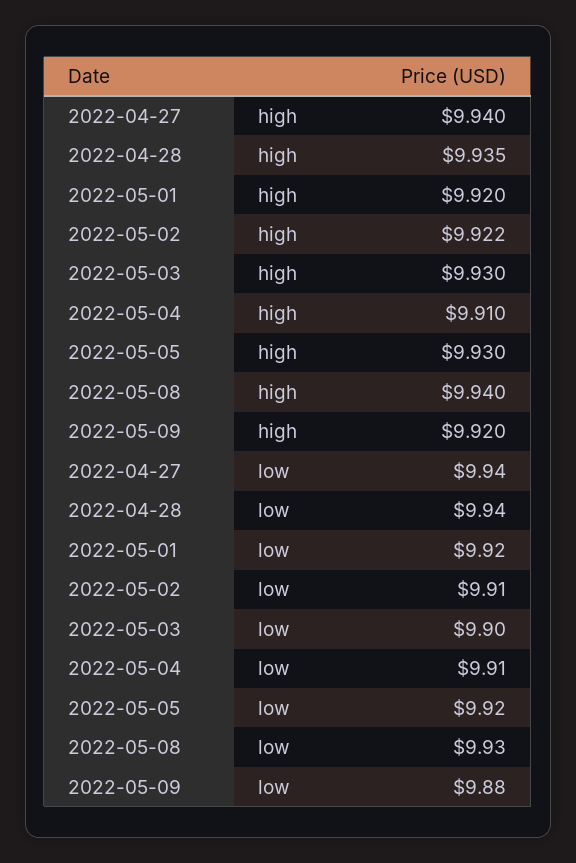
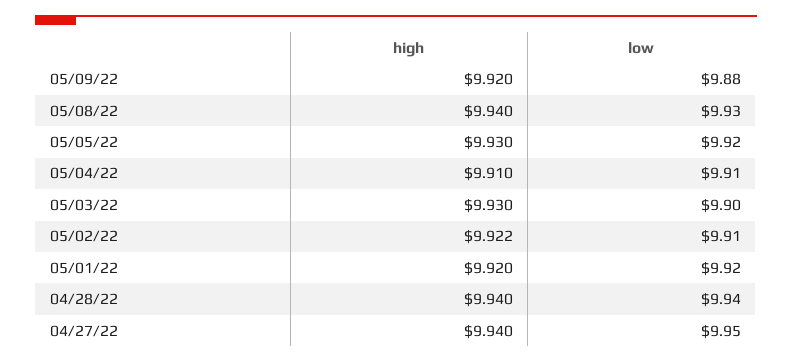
2022-04-28, high: 9.935 -> 9.94
2022-04-27, low: 9.94 -> 9.95

